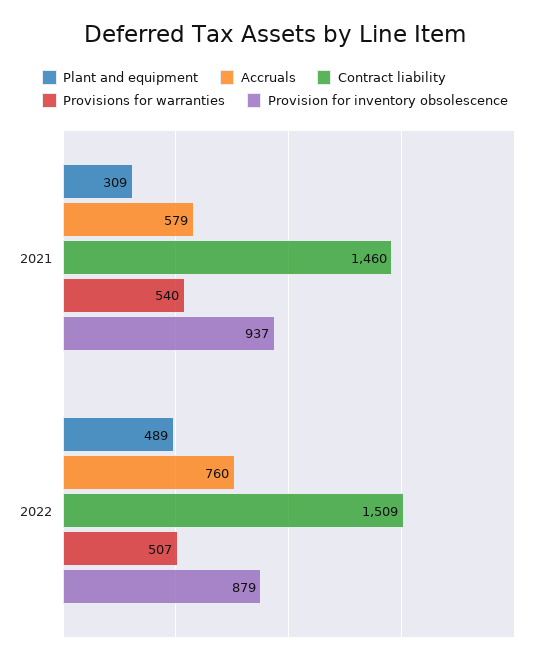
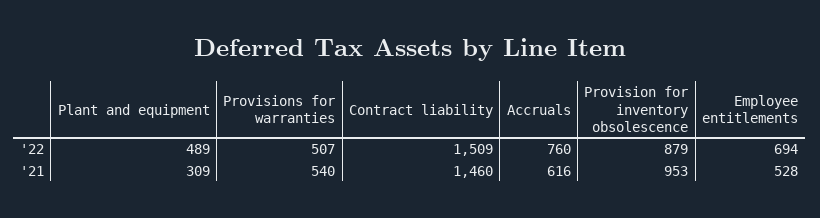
Accruals, 2021: 579 -> 616
Provision for inventory obsolescence, 2021: 937 -> 953
Employee entitlements, 2022: none -> 694
Employee entitlements, 2021: none -> 528

